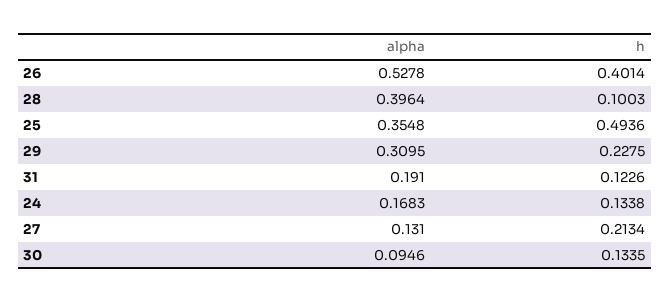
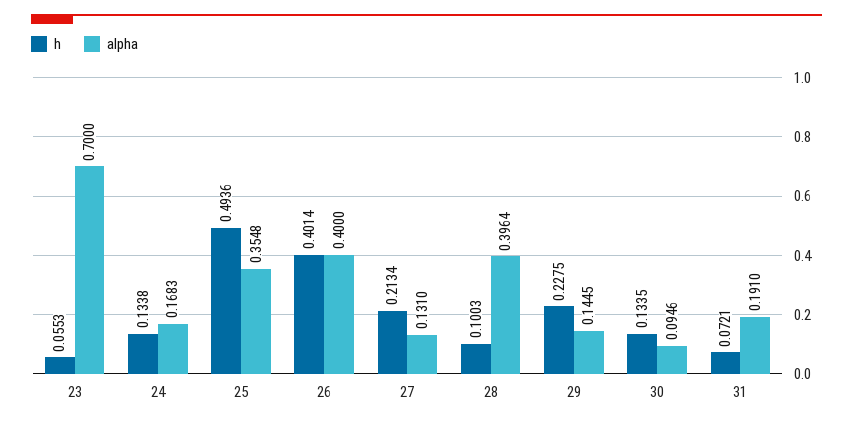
alpha, 26: 0.5278 -> 0.4
alpha, 29: 0.3095 -> 0.1445
h, 31: 0.1226 -> 0.0721
h, 23: none -> 0.0553
alpha, 23: none -> 0.7

